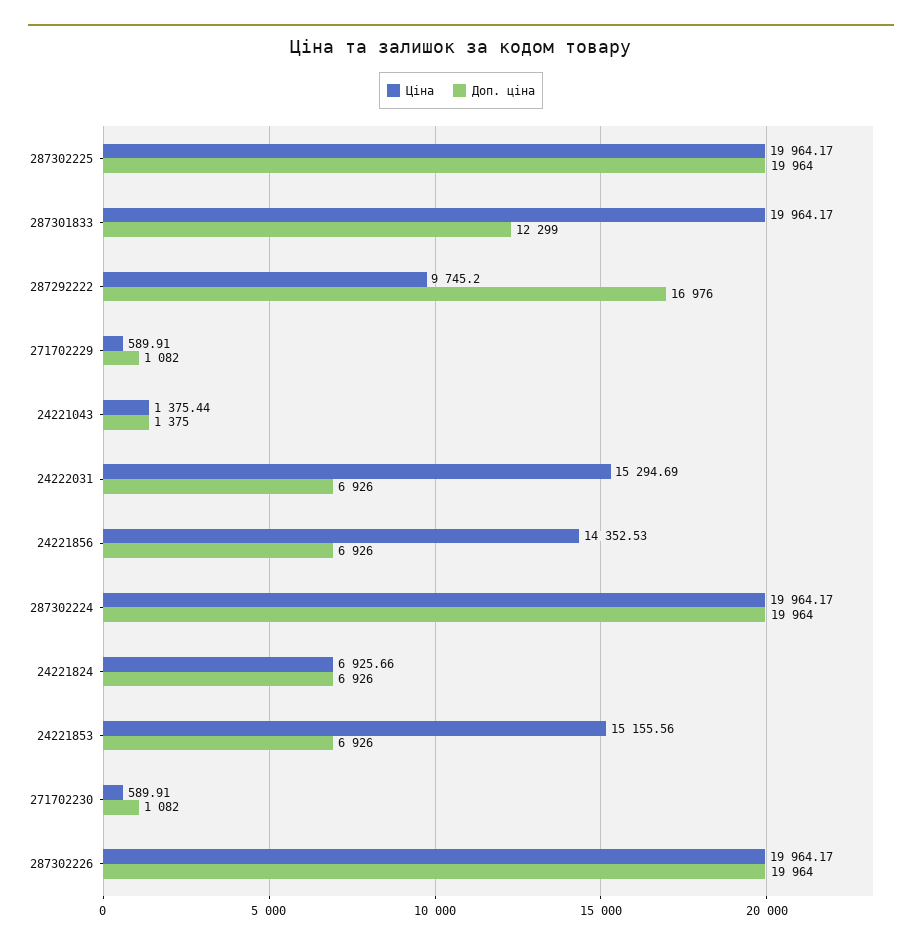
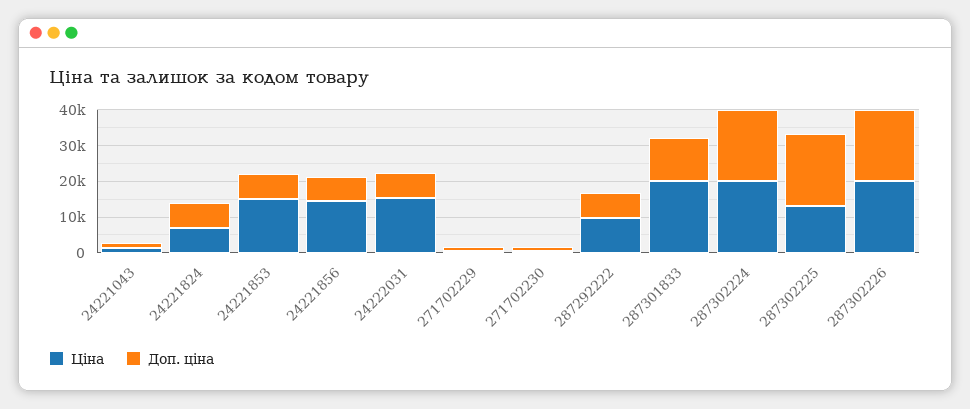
Ціна, 287302225: 19964.17 -> 12500
Доп. ціна, 287292222: 16976 -> 7500

